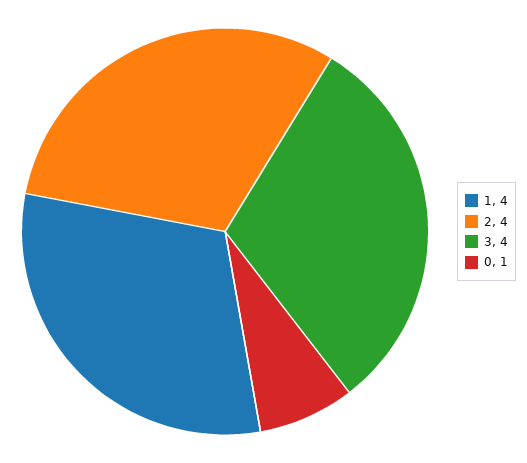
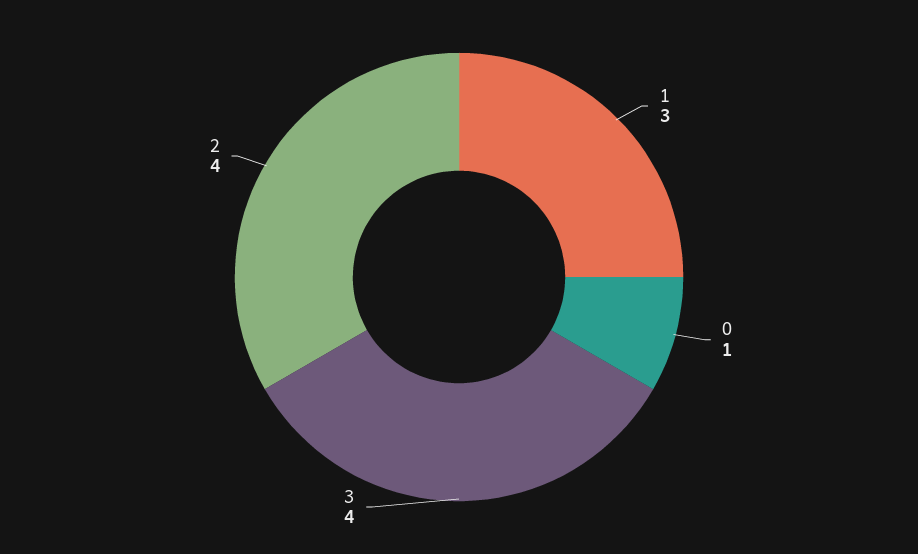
1: 4 -> 3

